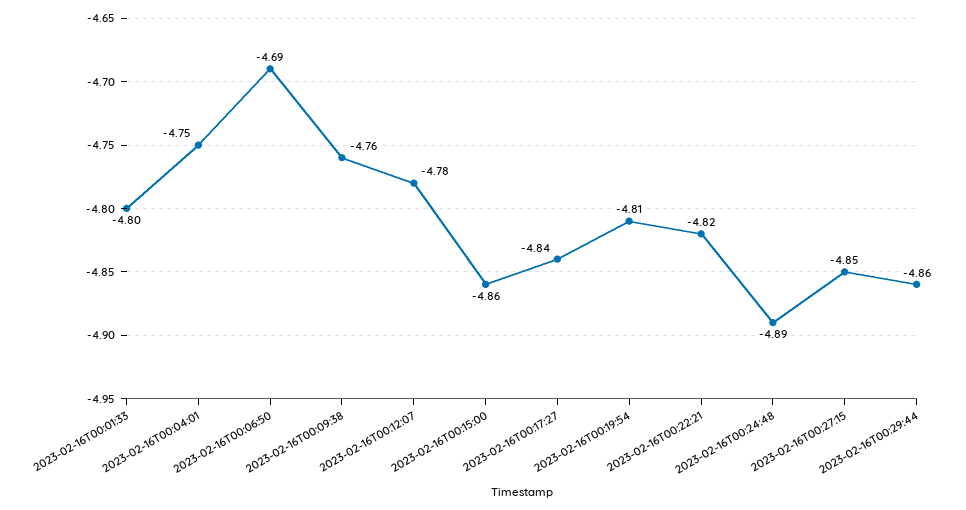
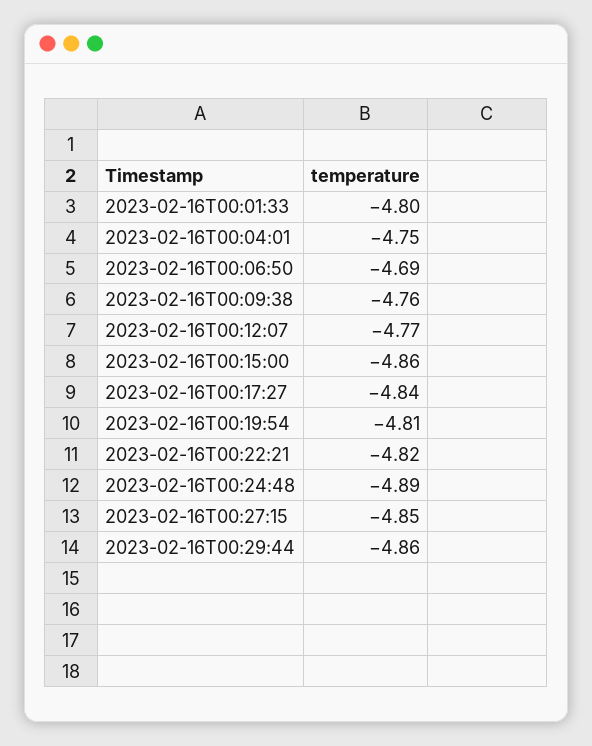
2023-02-16T00:12:07: -4.78 -> -4.77

